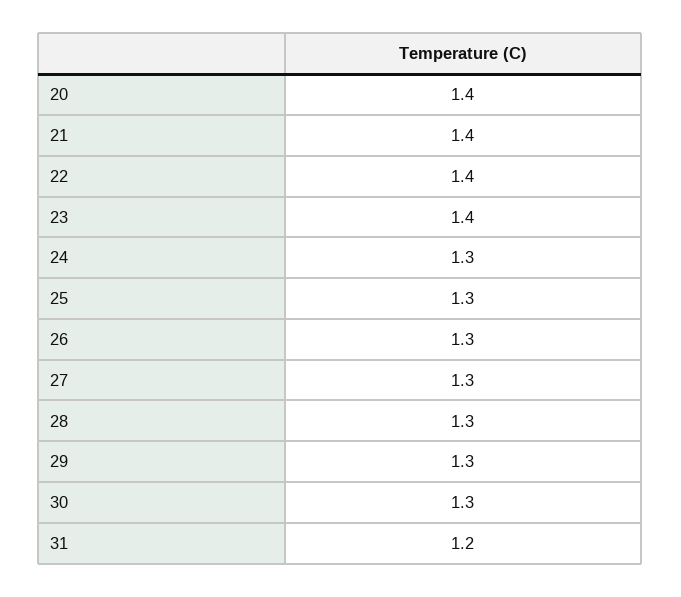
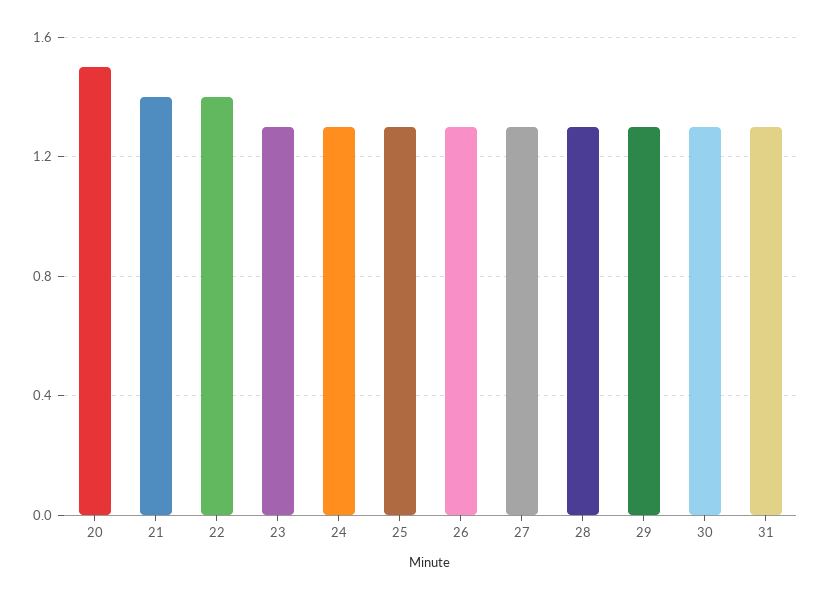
20: 1.4 -> 1.5
23: 1.4 -> 1.3
31: 1.2 -> 1.3

